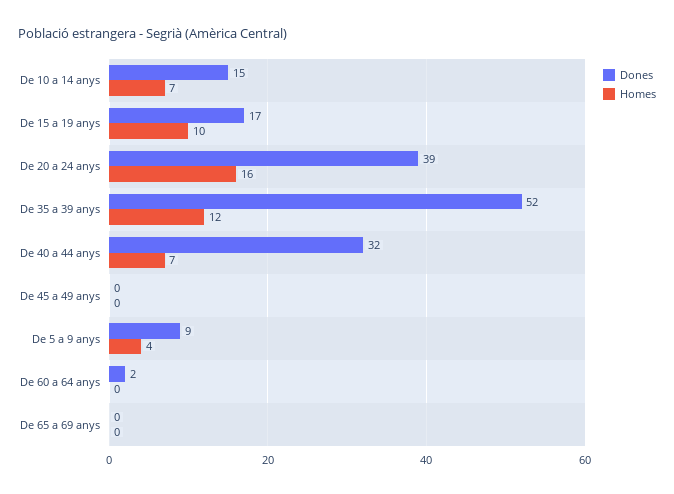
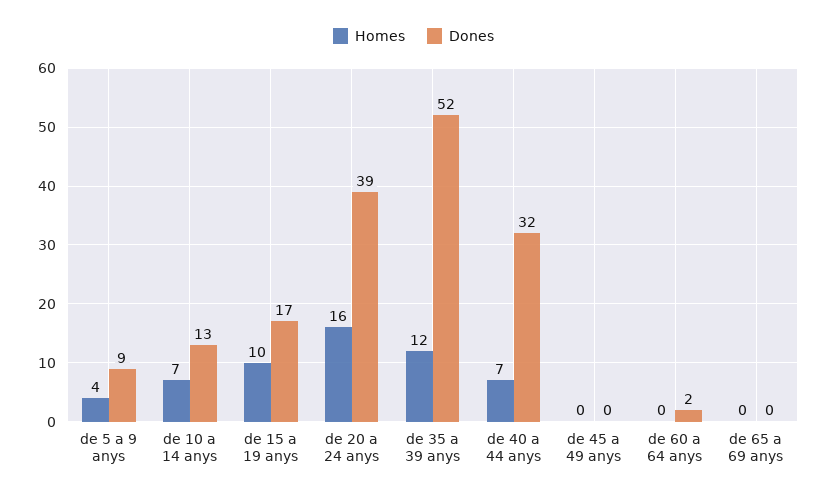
Dones, De 10 a 14 anys: 15 -> 13

